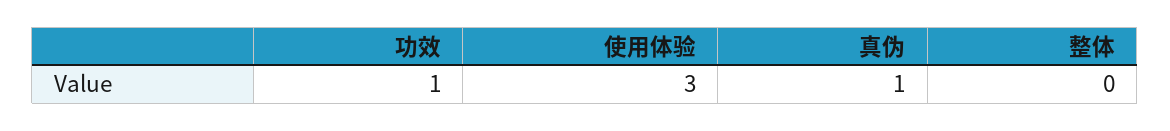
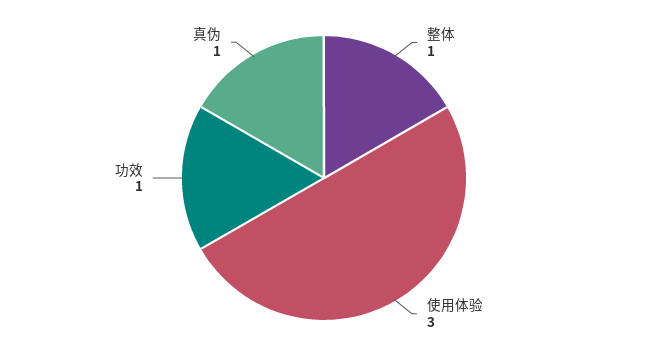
整体: 0 -> 1

